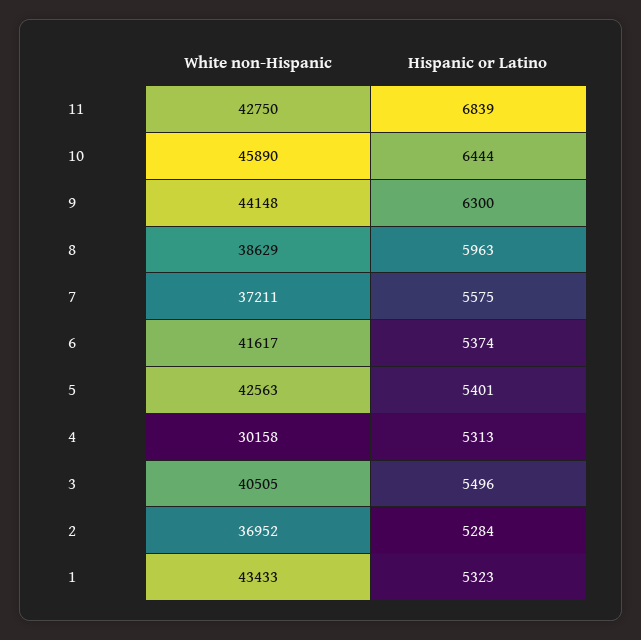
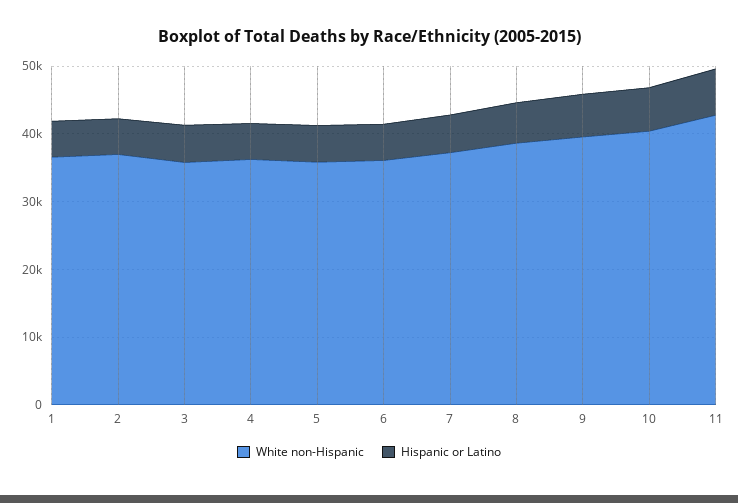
White non-Hispanic, 10: 45890 -> 40000
White non-Hispanic, 9: 44148 -> 40000
White non-Hispanic, 6: 41617 -> 36000
White non-Hispanic, 5: 42563 -> 36000
White non-Hispanic, 4: 30158 -> 36000
White non-Hispanic, 3: 40505 -> 36000
White non-Hispanic, 1: 43433 -> 36000

